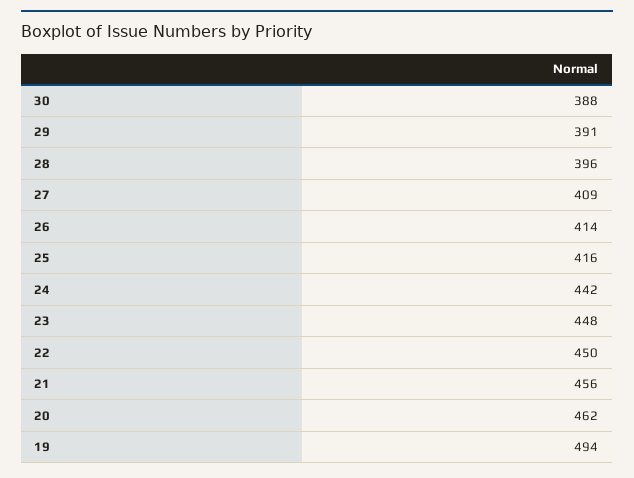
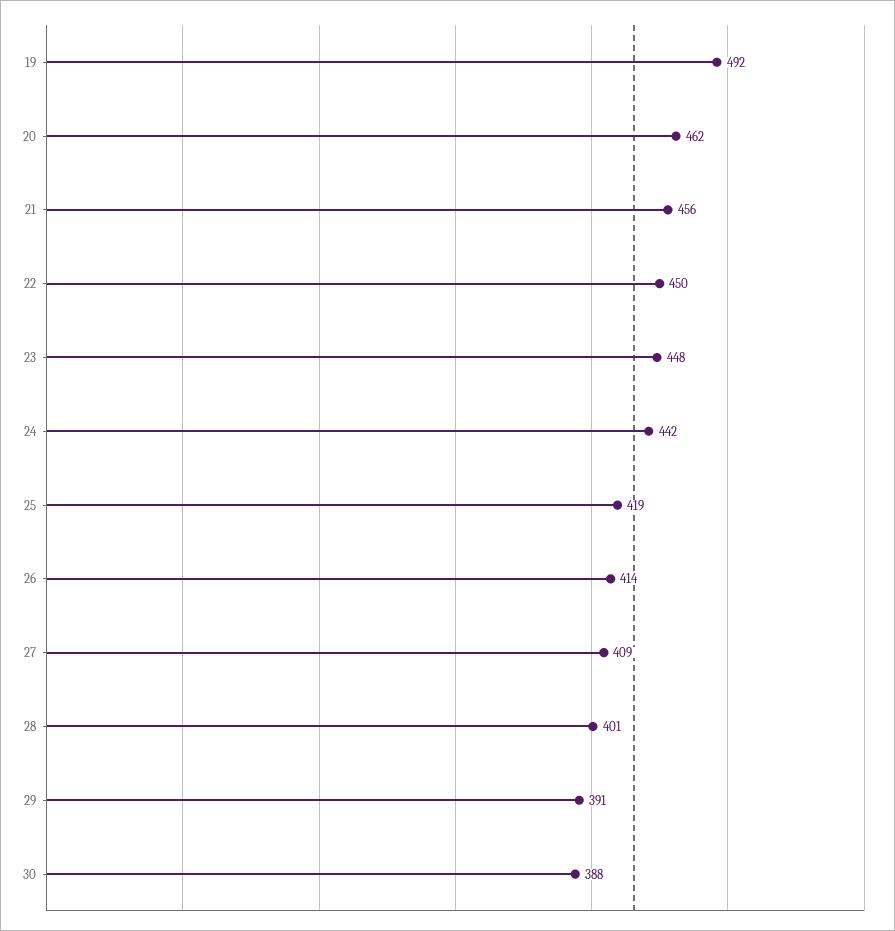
28: 396 -> 401
25: 416 -> 419
19: 494 -> 492

